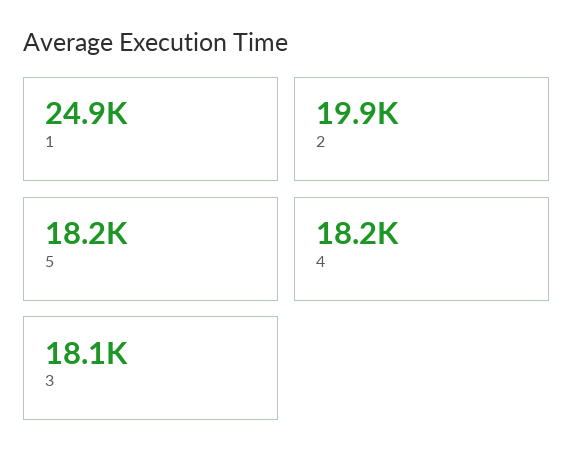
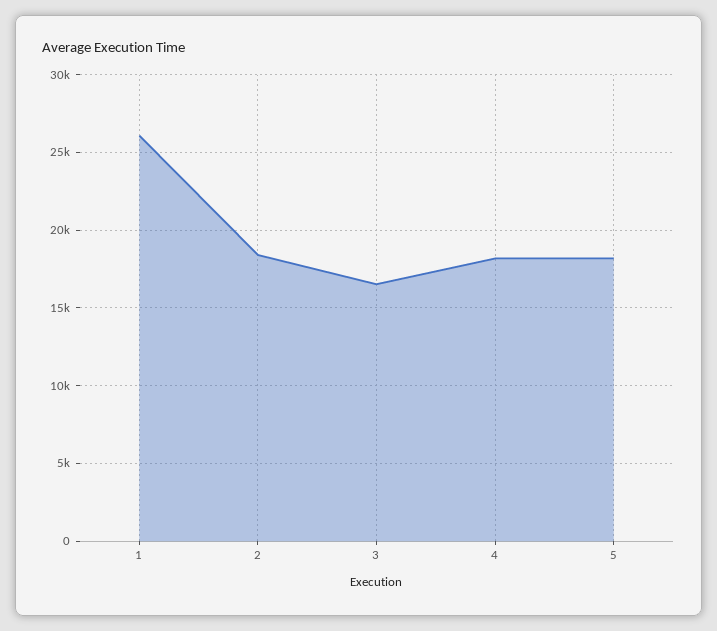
1: 24900 -> 26000
2: 19900 -> 18500
3: 18100 -> 16500

